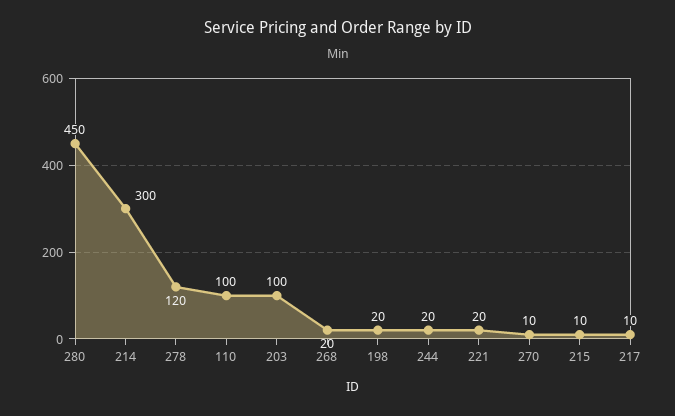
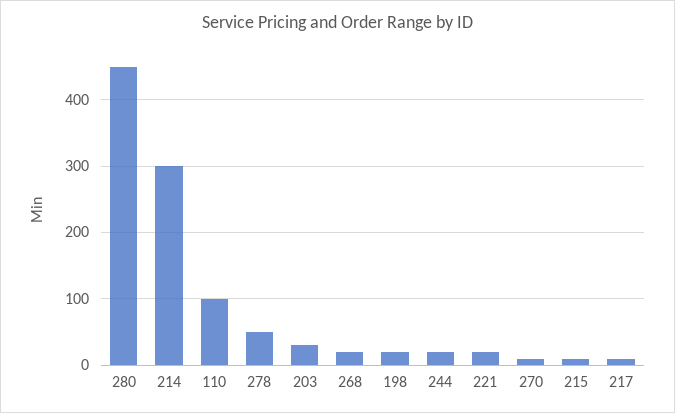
278: 120 -> 50
203: 100 -> 30

